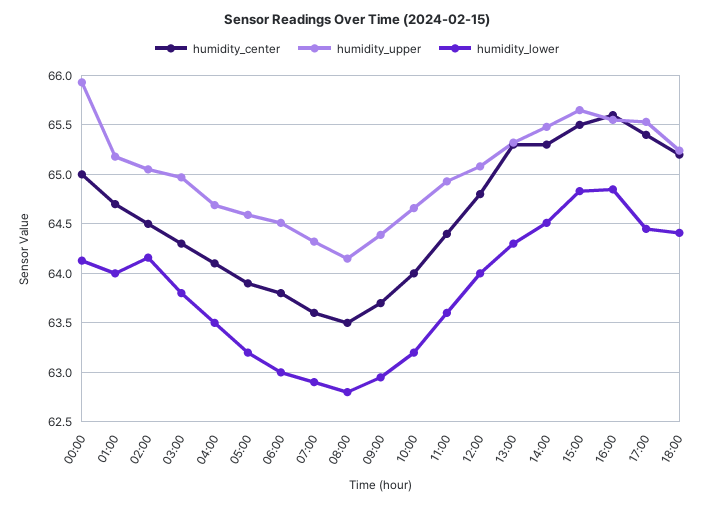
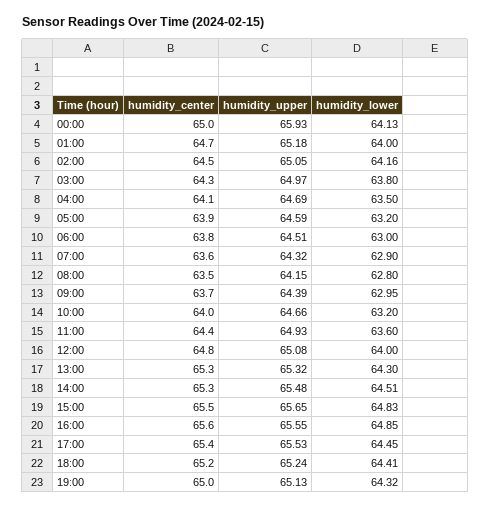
humidity_center, 19:00: none -> 65
humidity_upper, 19:00: none -> 65.13
humidity_lower, 19:00: none -> 64.32

